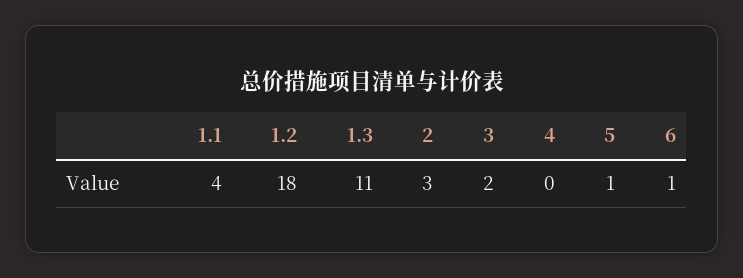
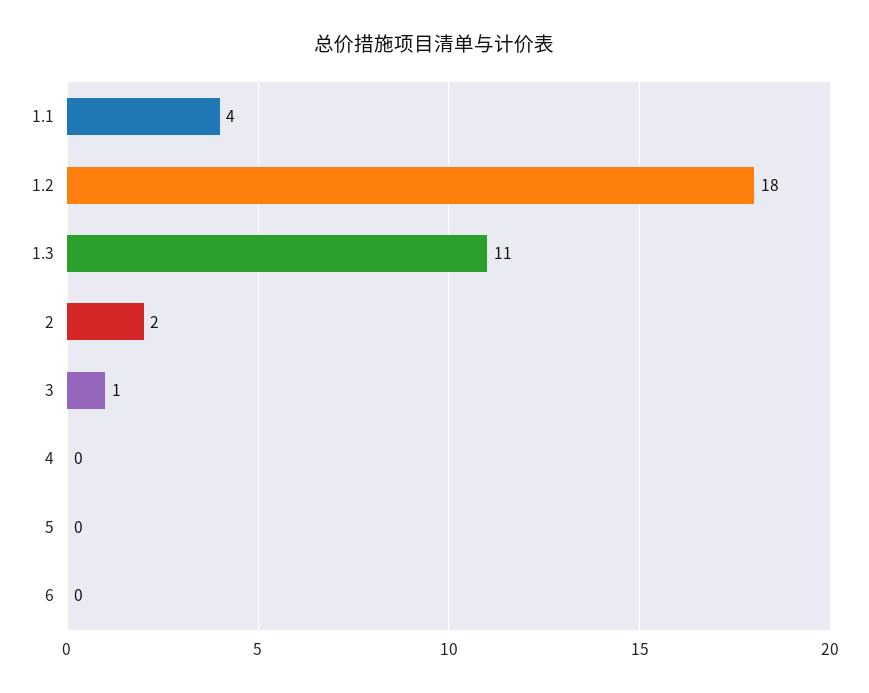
2: 3 -> 2
3: 2 -> 1
5: 1 -> 0
6: 1 -> 0

